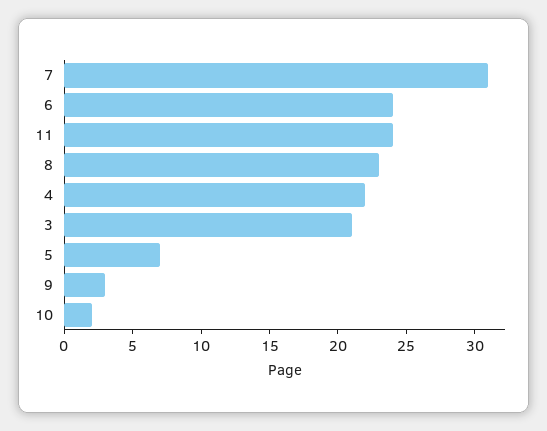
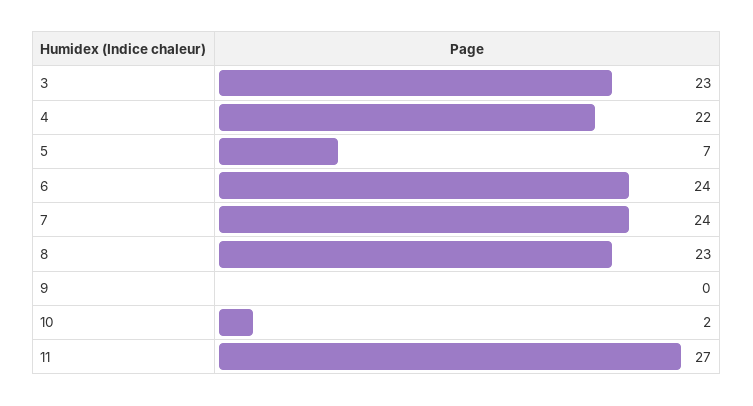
7: 31 -> 24
11: 24 -> 27
3: 21 -> 23
9: 3 -> 0

